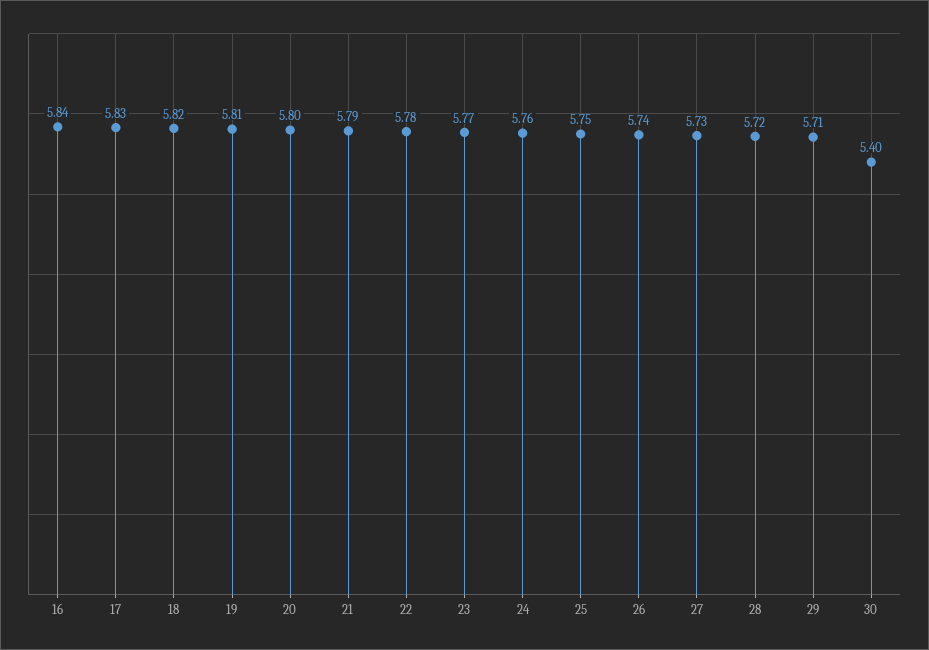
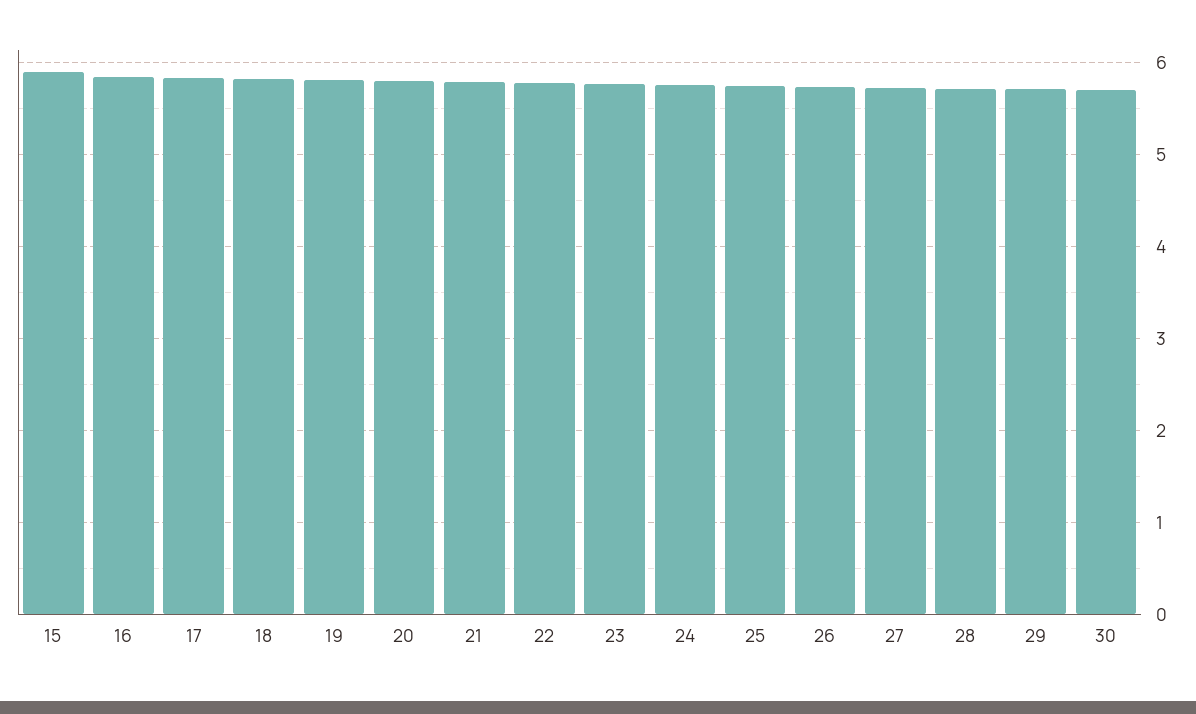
30: 5.4 -> 5.7
15: none -> 5.9

